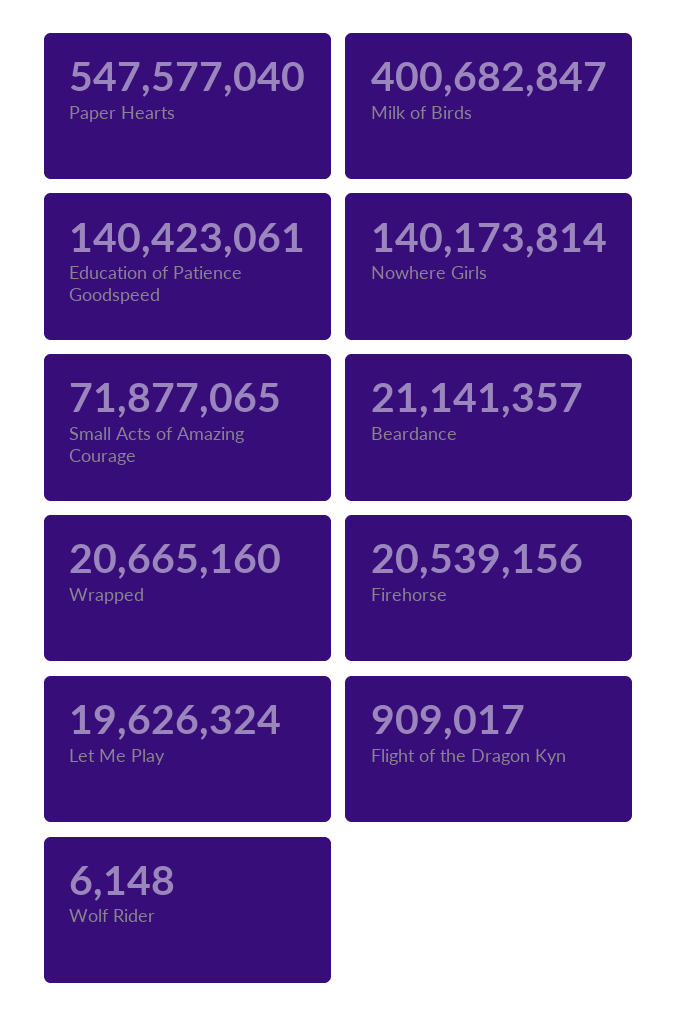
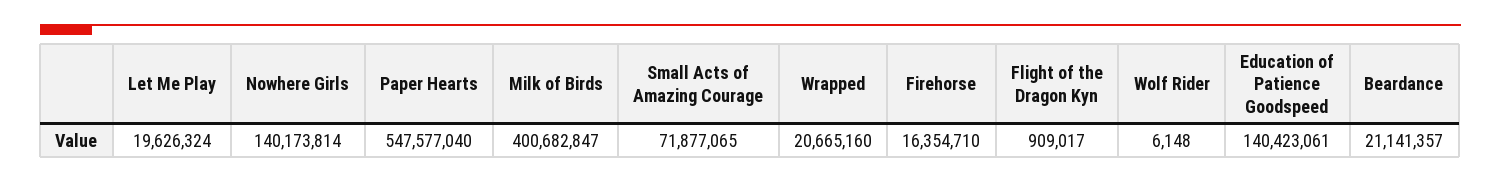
Firehorse: 20539156 -> 16354710

